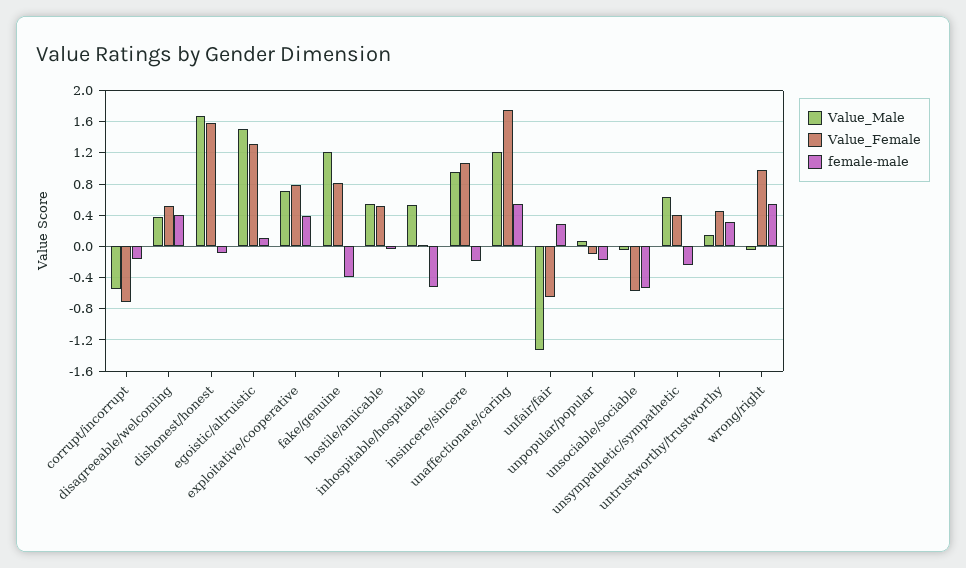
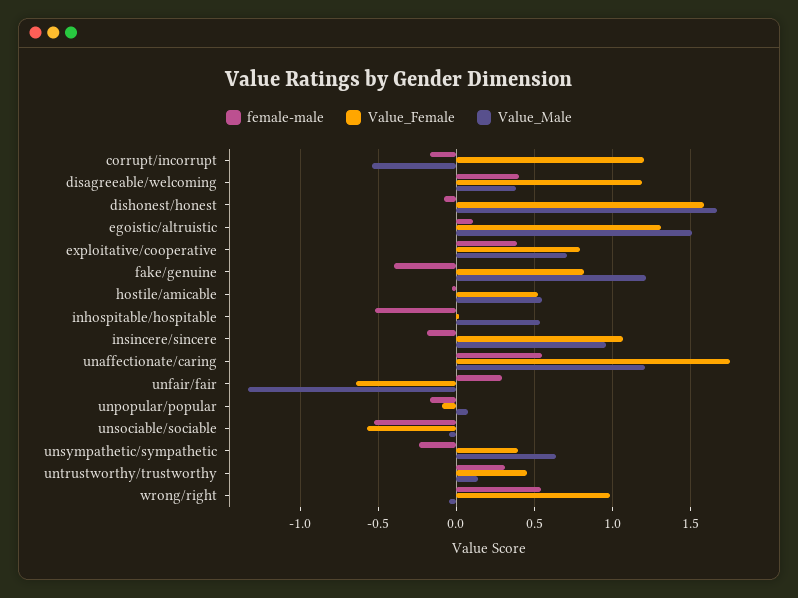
Value_Female, corrupt/incorrupt: -0.7 -> 1.2
Value_Female, disagreeable/welcoming: 0.5 -> 1.2

